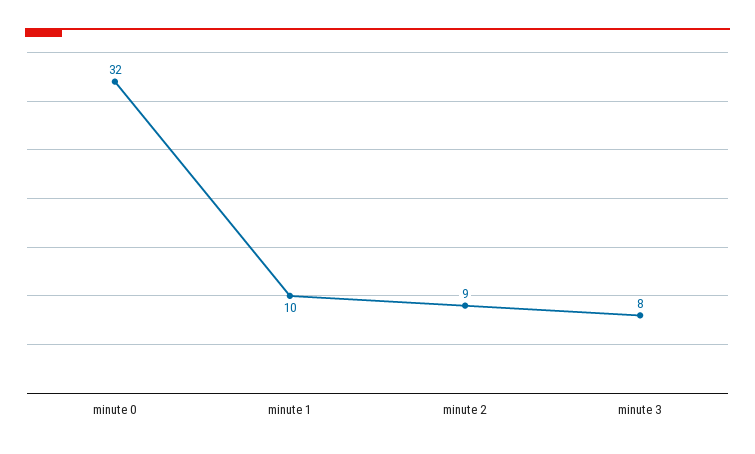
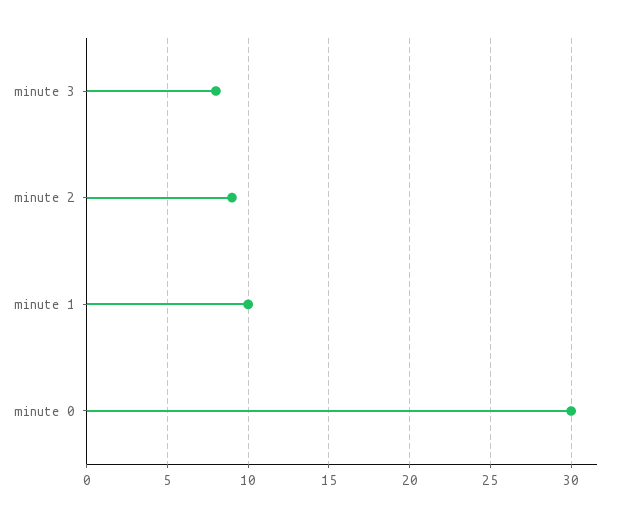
minute 0: 32 -> 30

